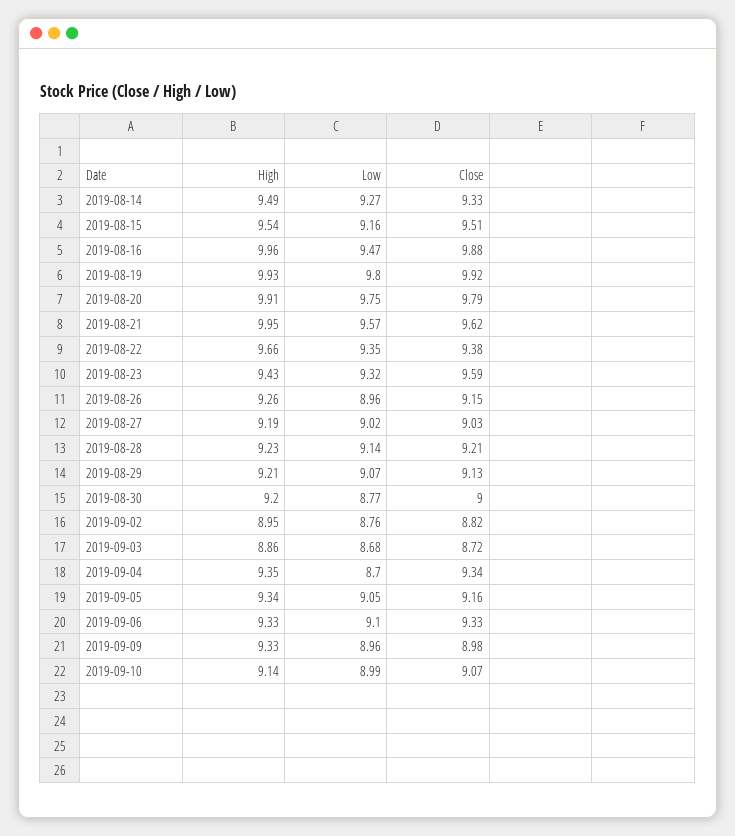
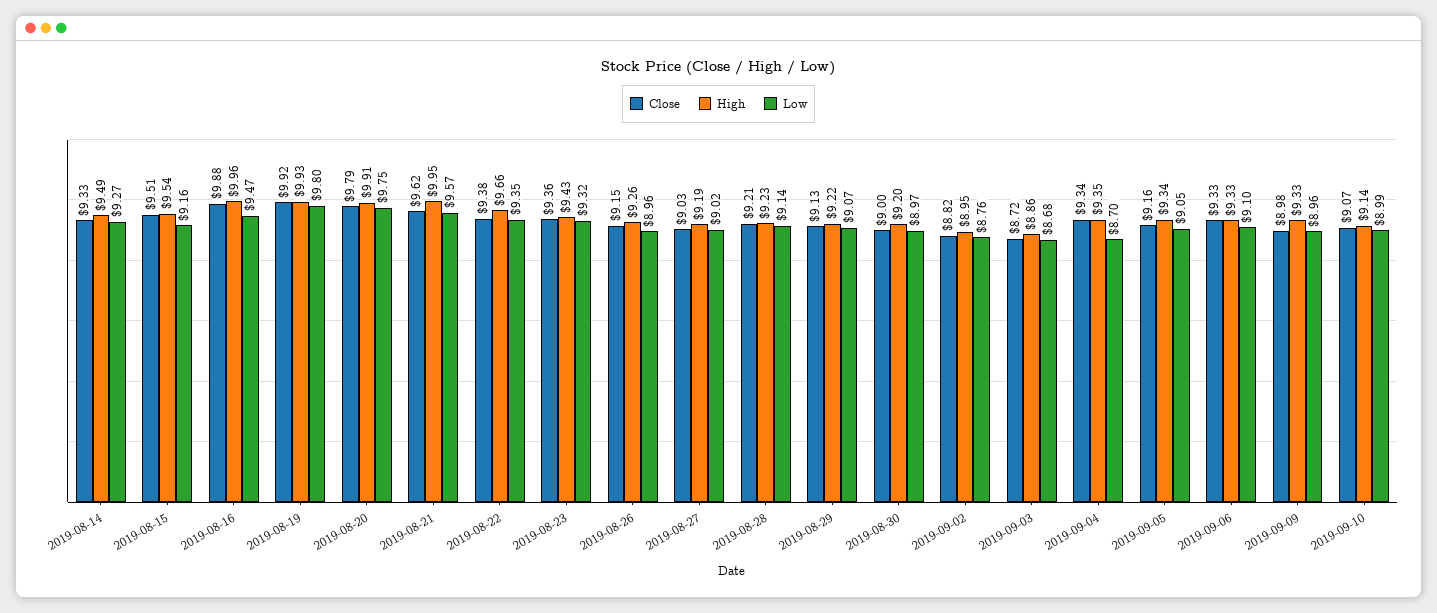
Close, 2019-08-23: 9.59 -> 9.36
High, 2019-08-29: 9.21 -> 9.22
Low, 2019-08-30: 8.77 -> 8.97

